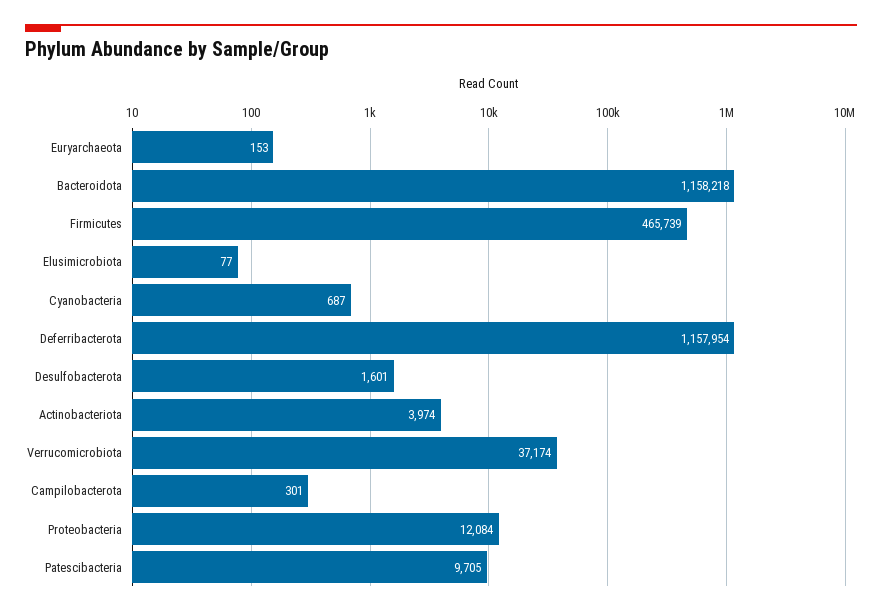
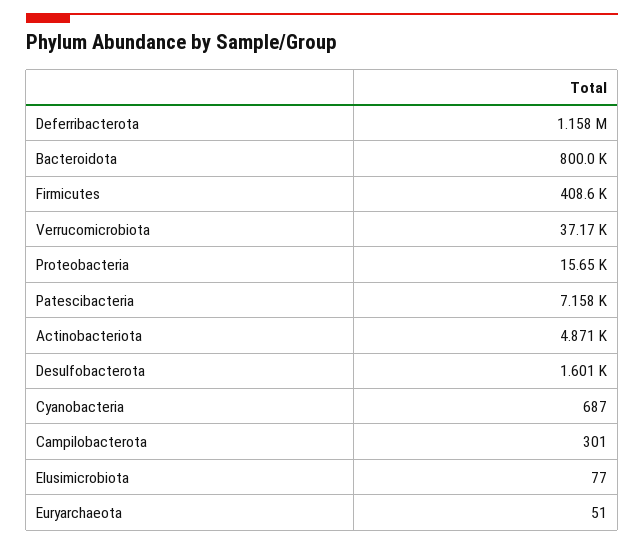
Euryarchaeota: 153 -> 51
Bacteroidota: 1158218 -> 800000
Firmicutes: 465739 -> 408600
Actinobacteriota: 3974 -> 4871
Proteobacteria: 12084 -> 15650
Patescibacteria: 9705 -> 7158

